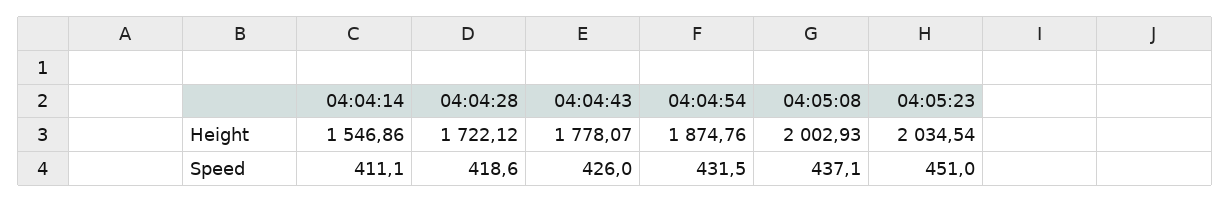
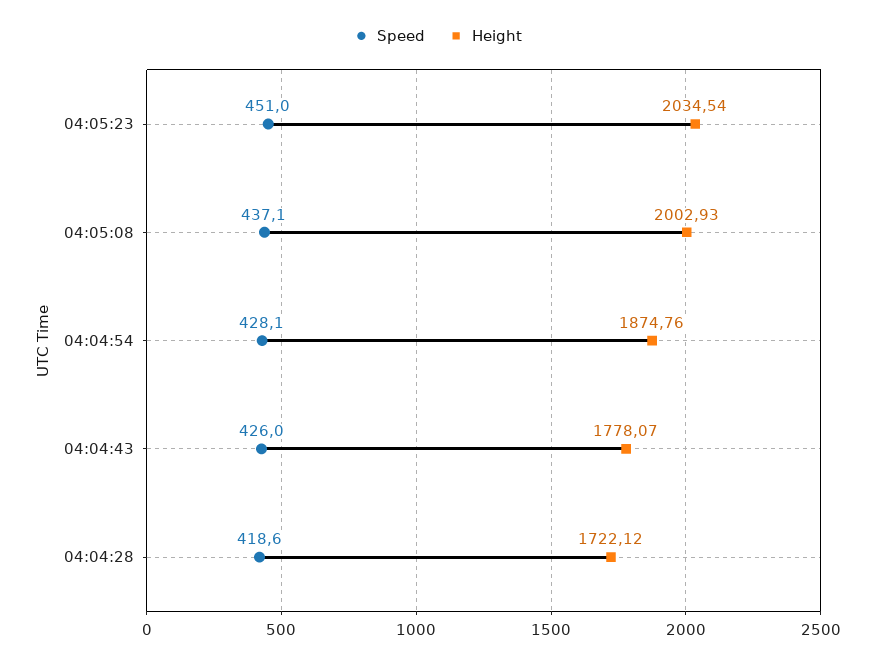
Height, 04:04:14: 1546.86 -> none
Speed, 04:04:14: 411.1 -> none
Speed, 04:04:54: 431.5 -> 428.1

